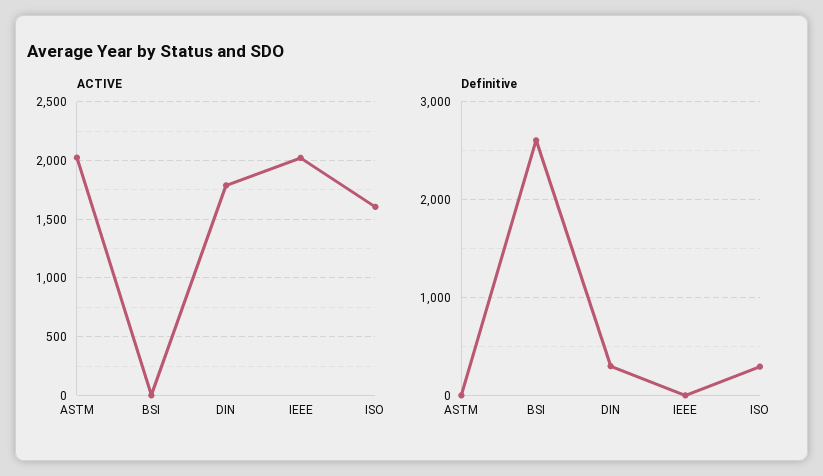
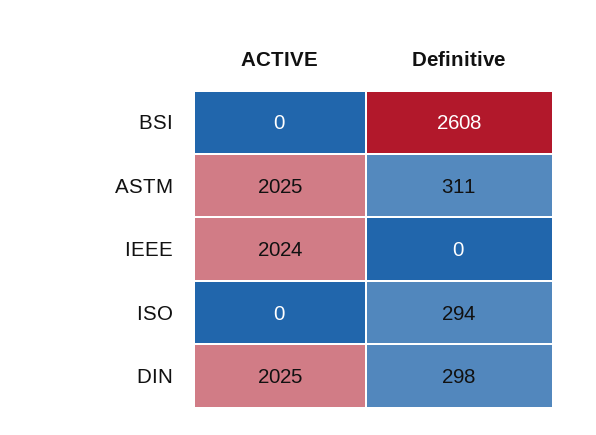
ACTIVE, DIN: 1800 -> 2025
ACTIVE, ISO: 1600 -> 0
Definitive, ASTM: 0 -> 311

